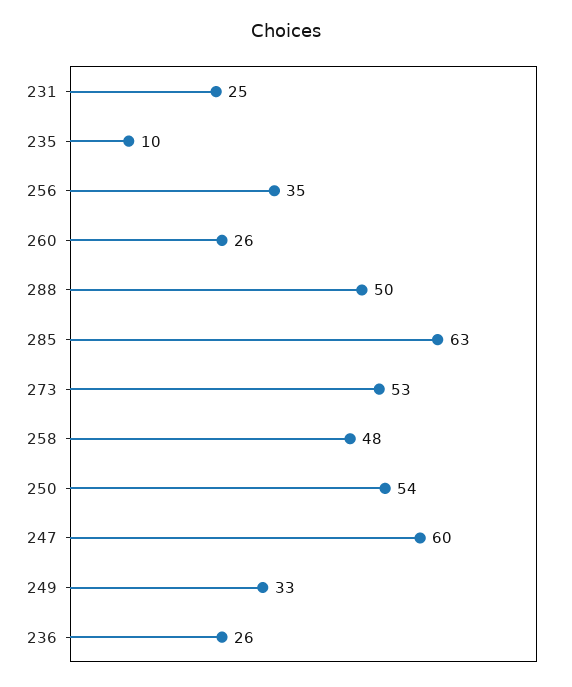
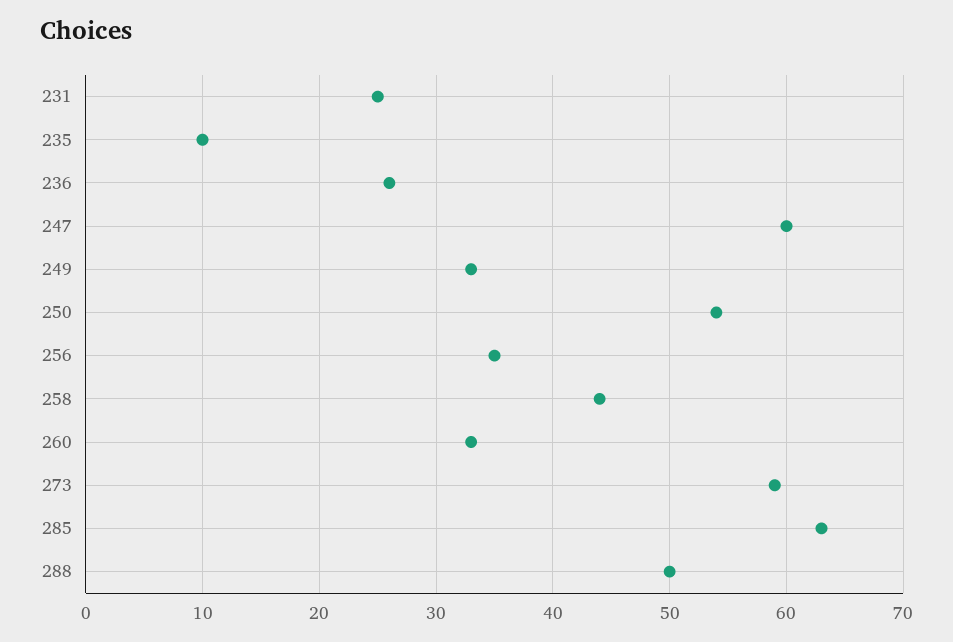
260: 26 -> 33
273: 53 -> 59
258: 48 -> 44

